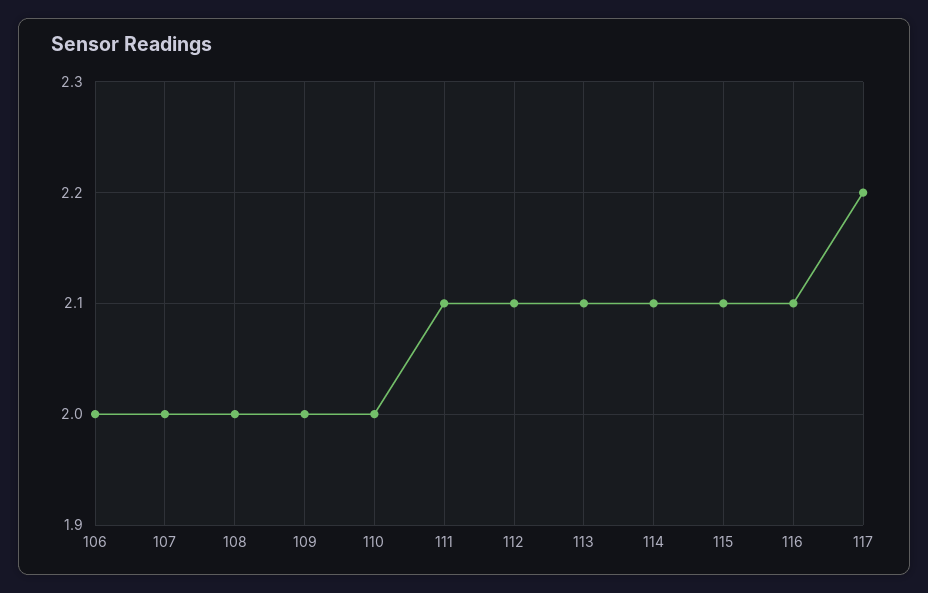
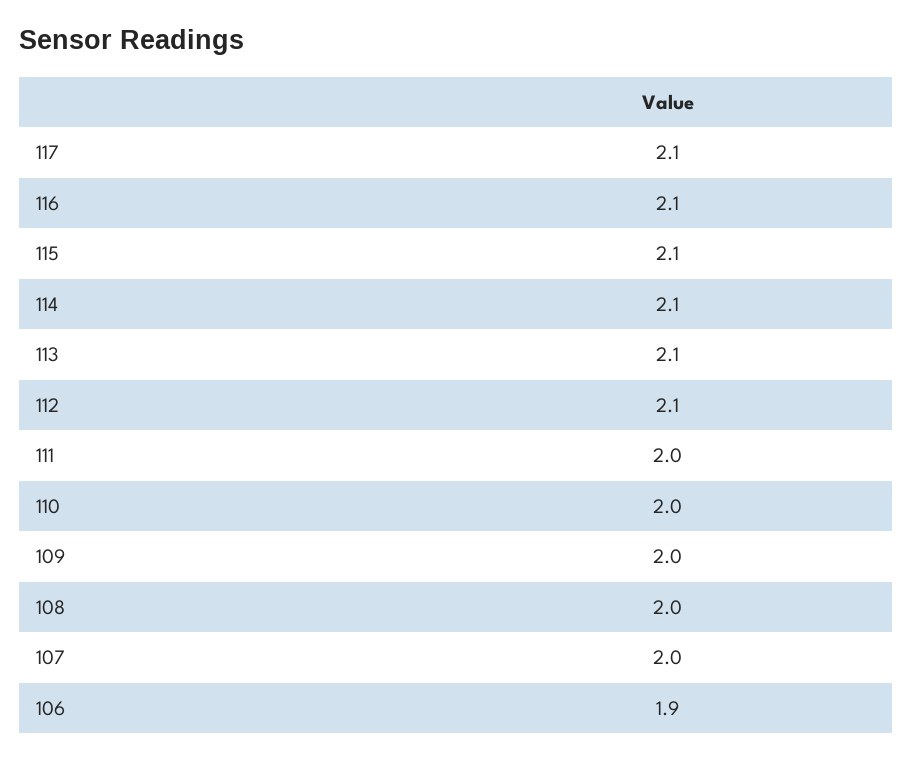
106: 2 -> 1.9
111: 2.1 -> 2
117: 2.2 -> 2.1

